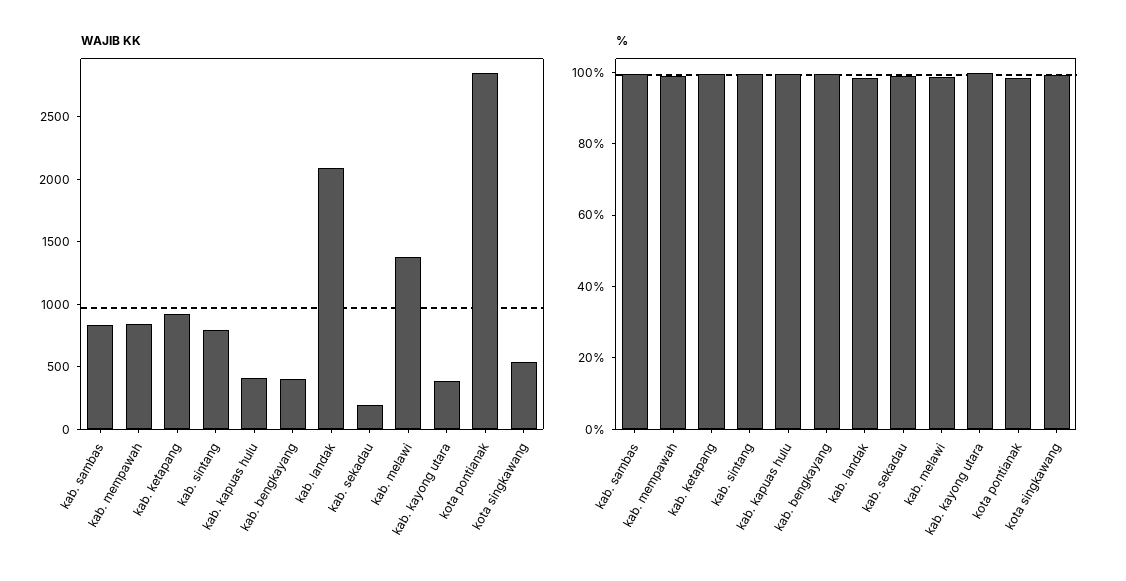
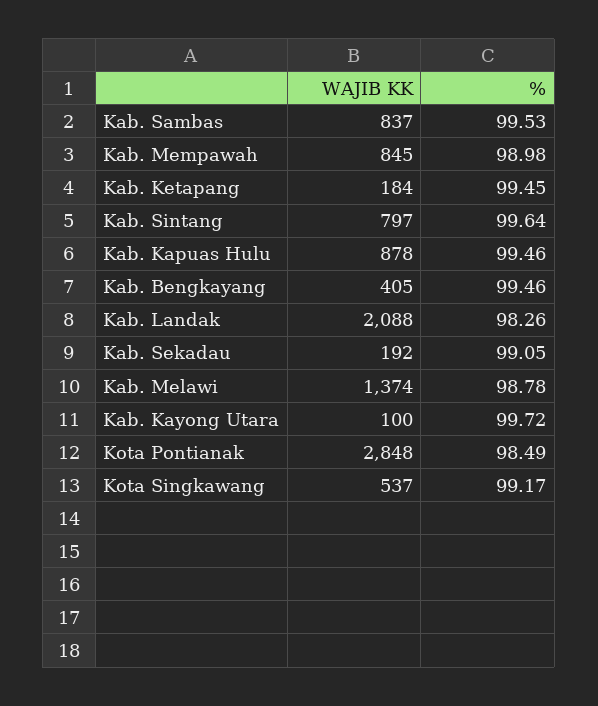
WAJIB KK, kab. ketapang: 900 -> 184
WAJIB KK, kab. kapuas hulu: 400 -> 878
WAJIB KK, kab. kayong utara: 400 -> 100

